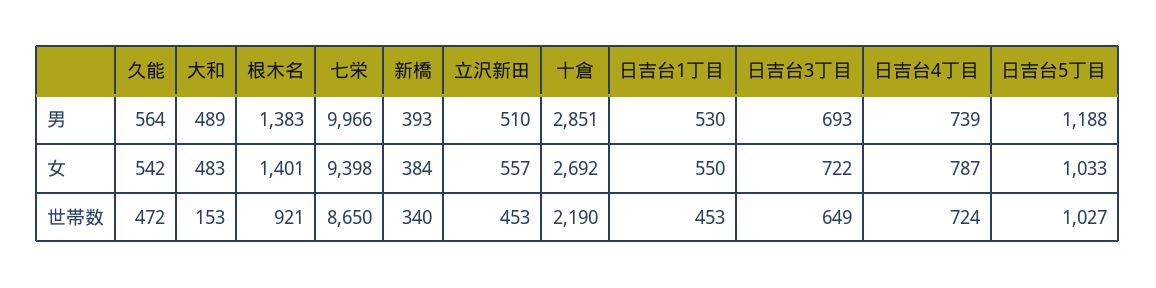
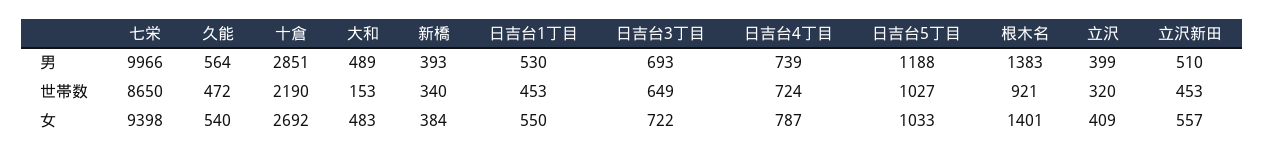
久能, 女: 542 -> 540
立沢, 男: none -> 399
立沢, 世帯数: none -> 320
立沢, 女: none -> 409

